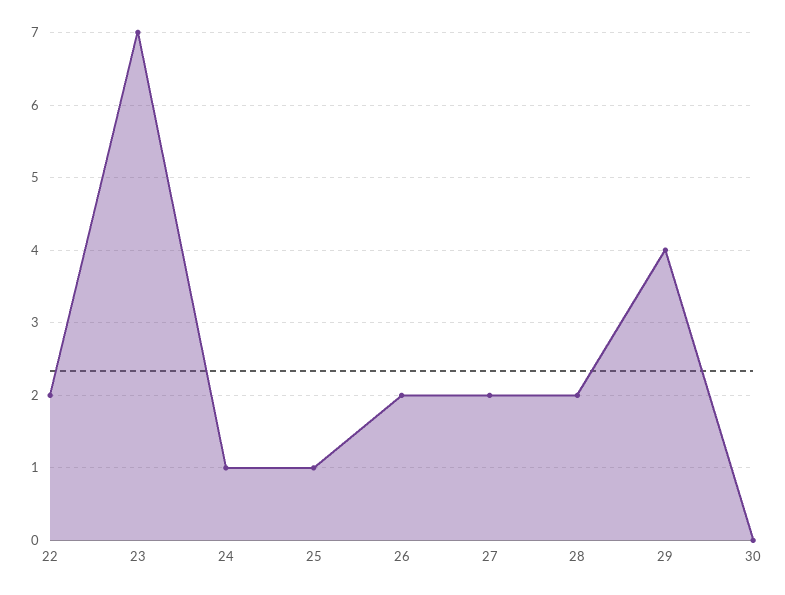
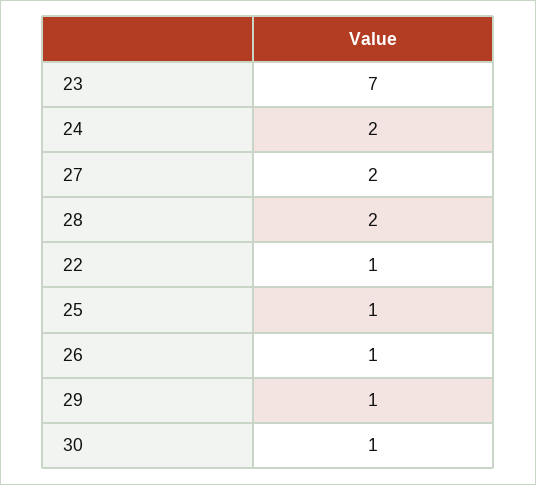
22: 2 -> 1
24: 1 -> 2
26: 2 -> 1
29: 4 -> 1
30: 0 -> 1

